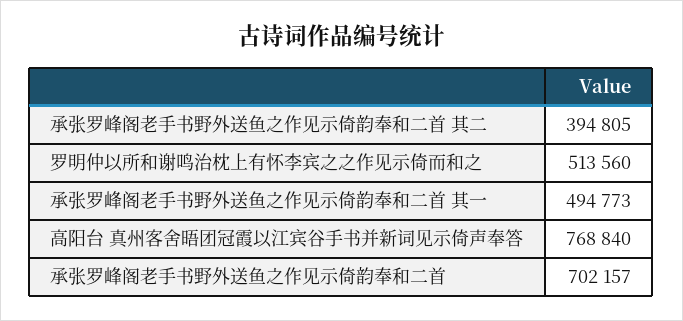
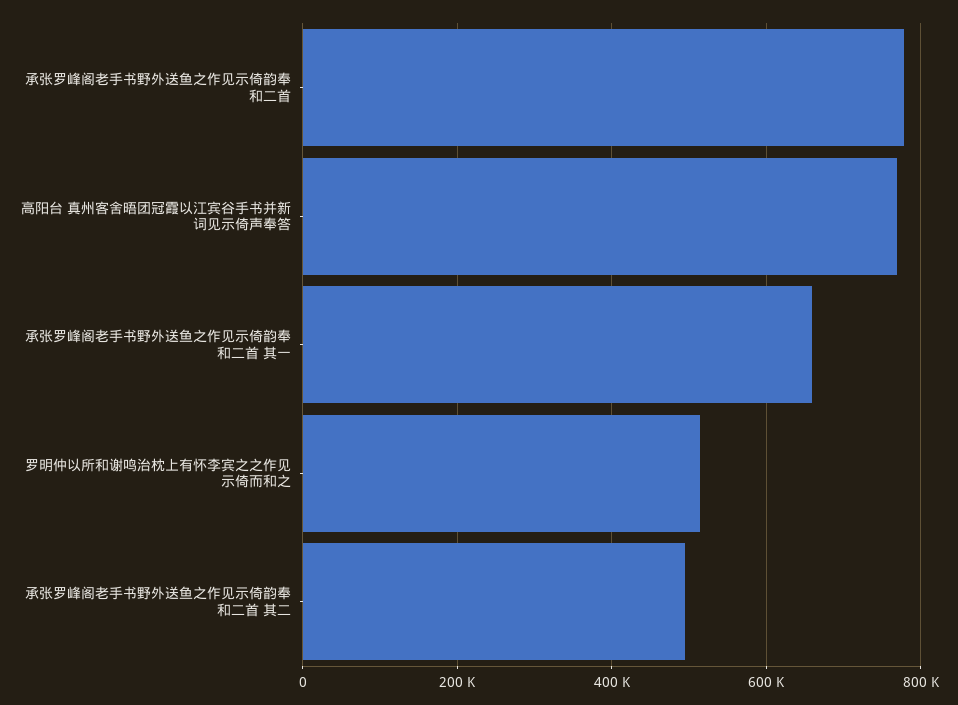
承张罗峰阁老手书野外送鱼之作见示倚韵奉和二首 其二: 394805 -> 500000
承张罗峰阁老手书野外送鱼之作见示倚韵奉和二首 其一: 494773 -> 660000
承张罗峰阁老手书野外送鱼之作见示倚韵奉和二首: 702157 -> 780000

